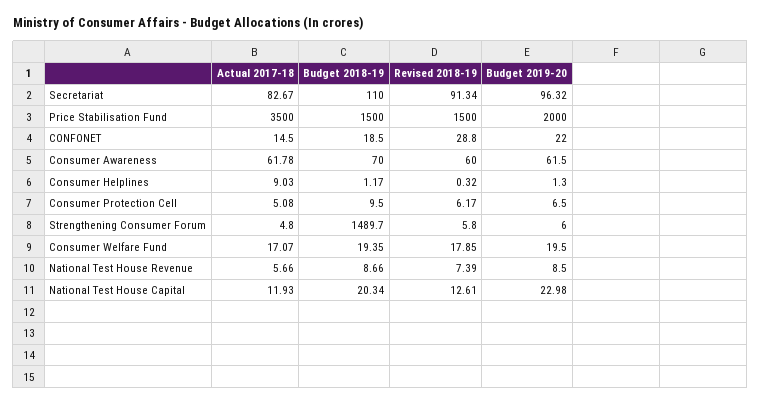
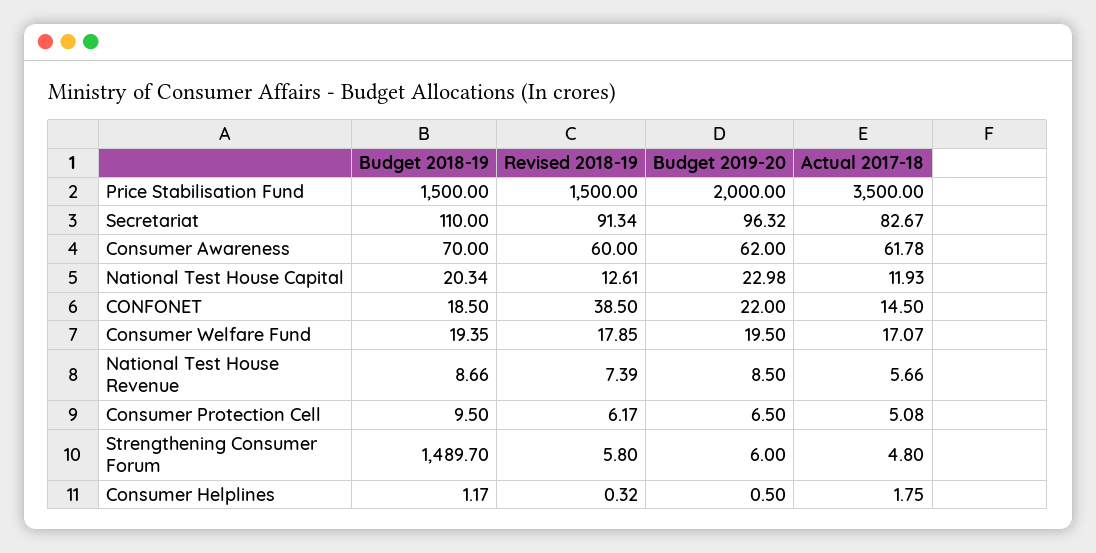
Revised 2018-19, CONFONET: 28.8 -> 38.5
Budget 2019-20, Consumer Awareness: 61.5 -> 62
Actual 2017-18, Consumer Helplines: 9.03 -> 1.75
Budget 2019-20, Consumer Helplines: 1.3 -> 0.5

